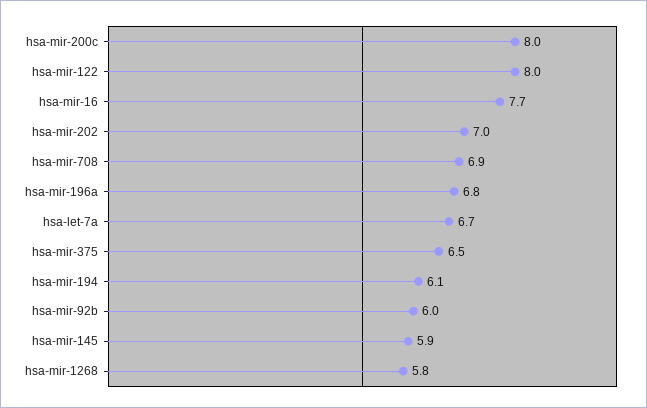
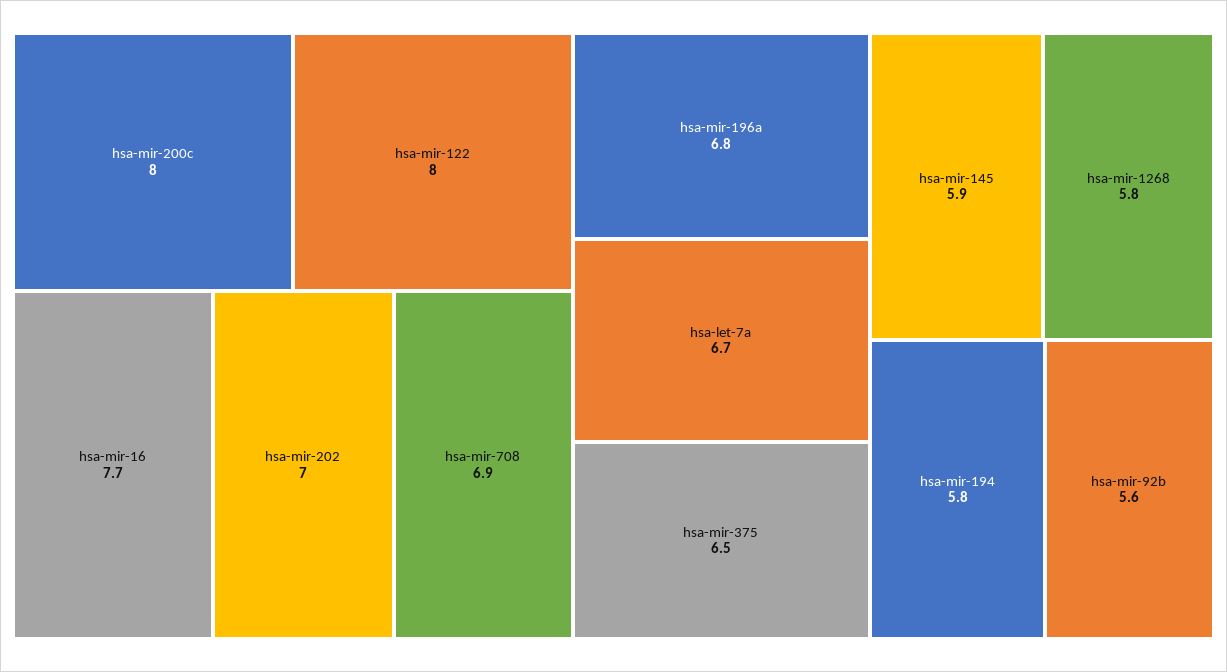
hsa-mir-194: 6.1 -> 5.8
hsa-mir-92b: 6 -> 5.6

